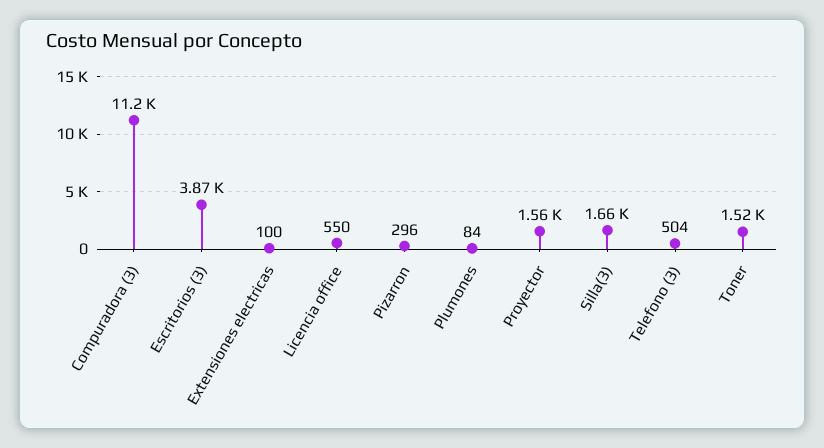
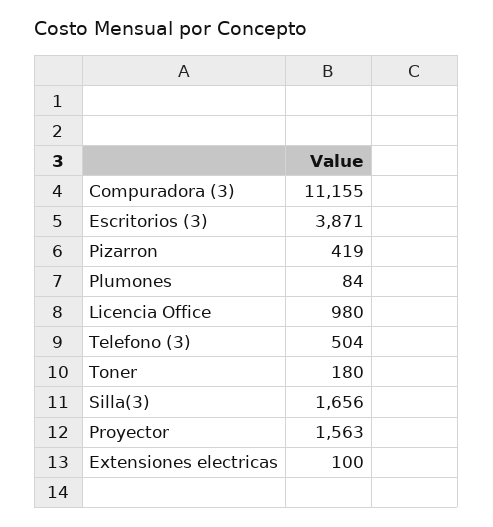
Licencia office: 550 -> 980
Pizarron: 296 -> 419
Toner: 1520 -> 180

